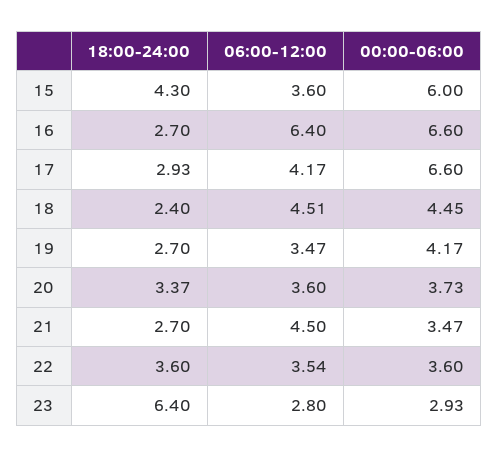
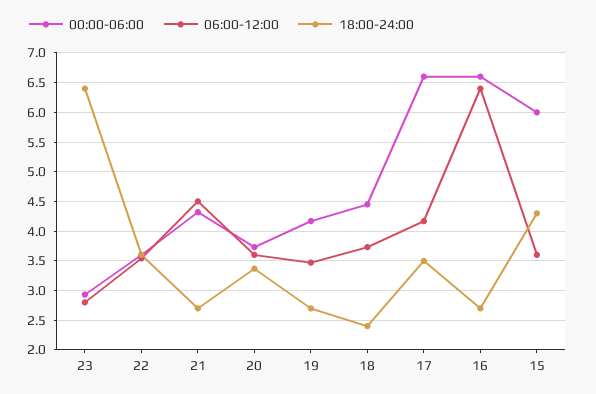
18:00-24:00, 17: 2.93 -> 3.5
06:00-12:00, 18: 4.51 -> 3.75
00:00-06:00, 21: 3.47 -> 4.25

